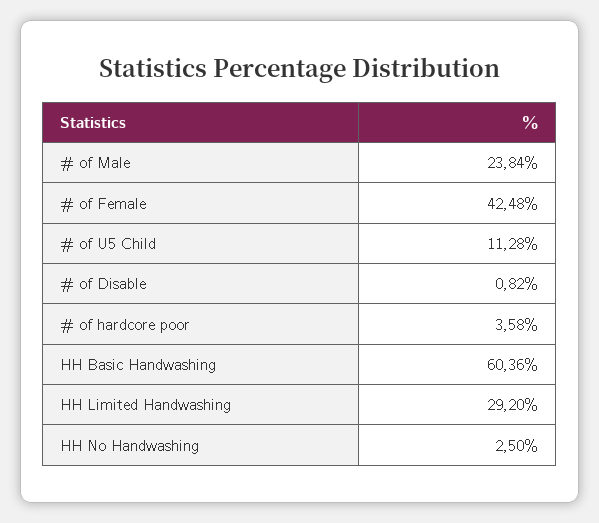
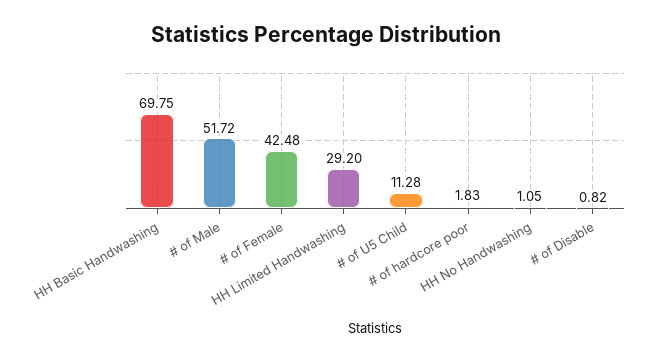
# of Male: 23.84 -> 51.72
# of hardcore poor: 3.58 -> 1.83
HH Basic Handwashing: 60.36 -> 69.75
HH No Handwashing: 2.5 -> 1.05

